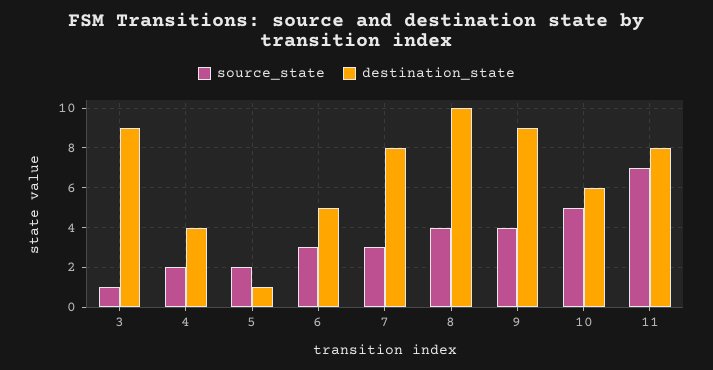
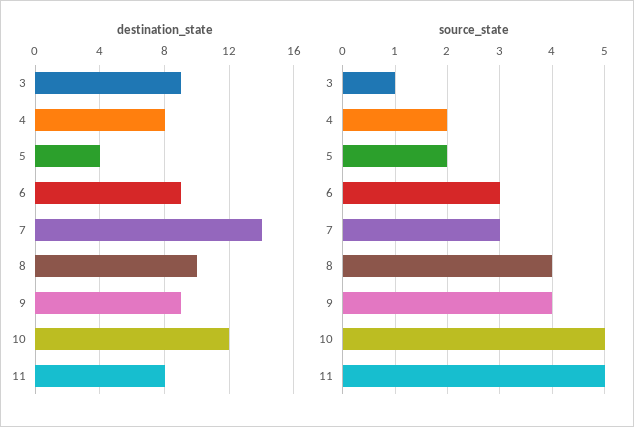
destination_state, 4: 4 -> 8
destination_state, 5: 1 -> 4
destination_state, 6: 5 -> 9
destination_state, 7: 8 -> 14
destination_state, 10: 6 -> 12
source_state, 11: 7 -> 5

